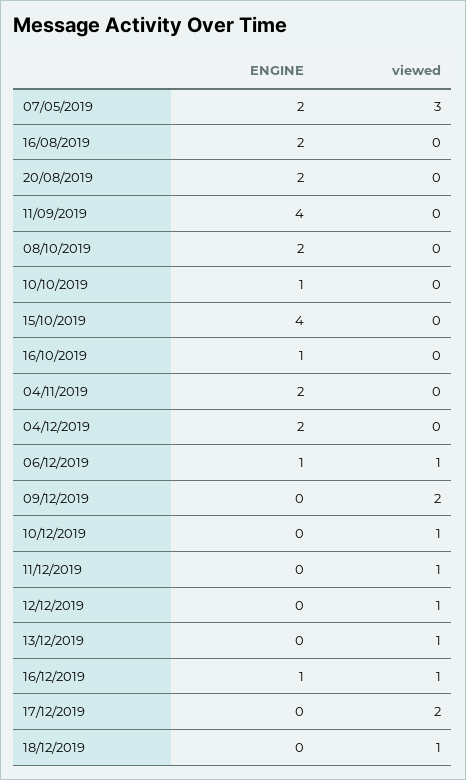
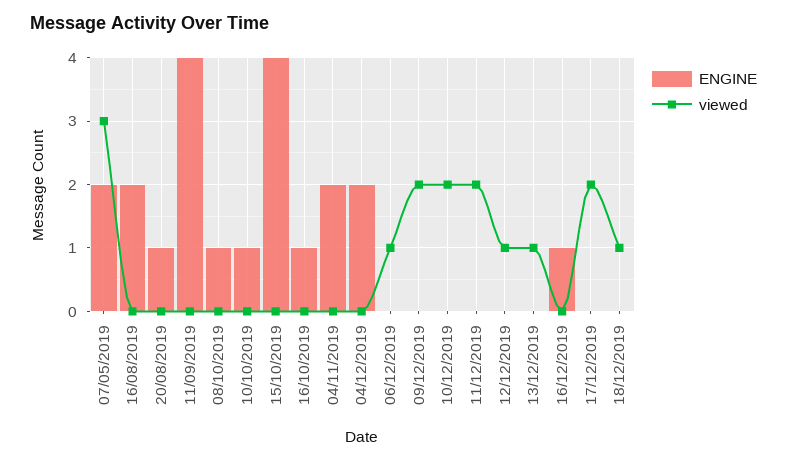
ENGINE, 20/08/2019: 2 -> 1
ENGINE, 08/10/2019: 2 -> 1
ENGINE, 06/12/2019: 1 -> 0
viewed, 10/12/2019: 1 -> 2
viewed, 11/12/2019: 1 -> 2
viewed, 16/12/2019: 1 -> 0

